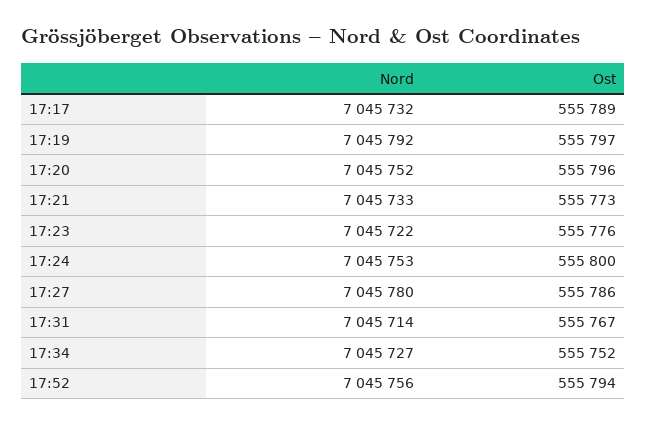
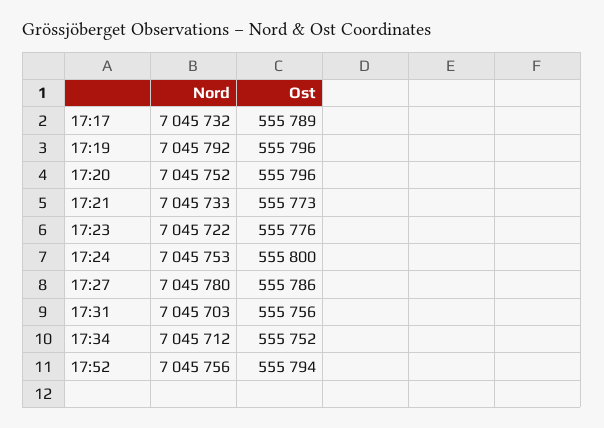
Ost, 17:19: 555797 -> 555796
Nord, 17:31: 7045714 -> 7045703
Ost, 17:31: 555767 -> 555756
Nord, 17:34: 7045727 -> 7045712

